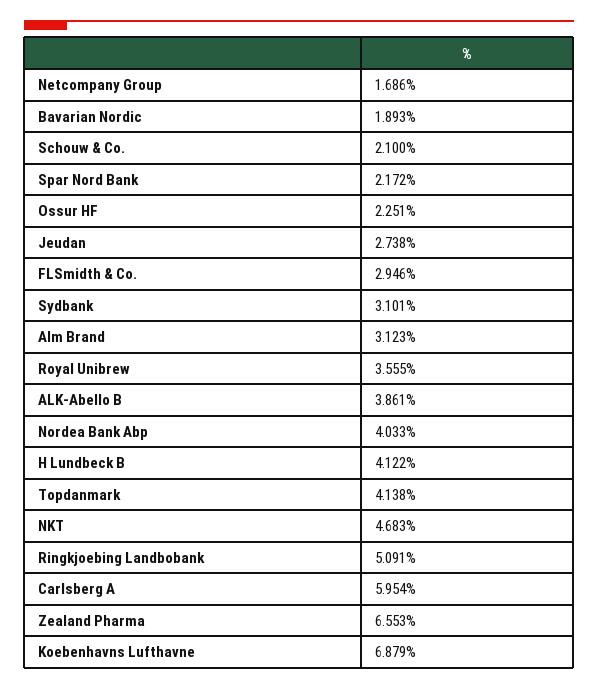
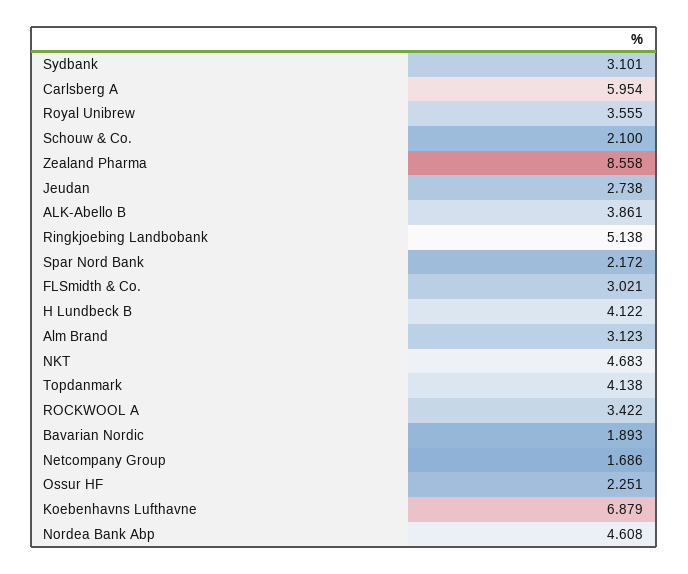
FLSmidth & Co.: 2.946 -> 3.021
Nordea Bank Abp: 4.033 -> 4.608
Ringkjoebing Landbobank: 5.091 -> 5.138
Zealand Pharma: 6.553 -> 8.558
ROCKWOOL A: none -> 3.422

